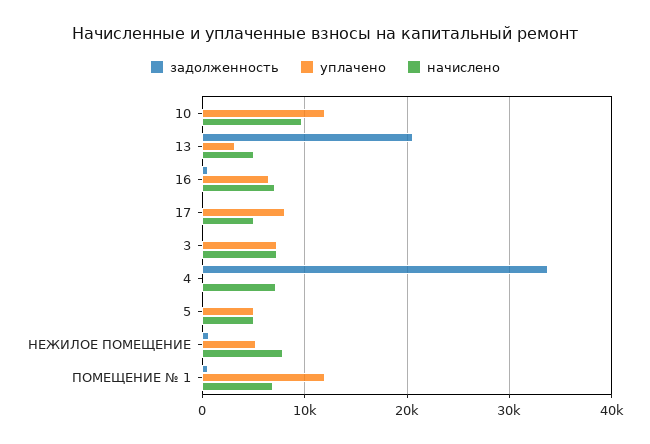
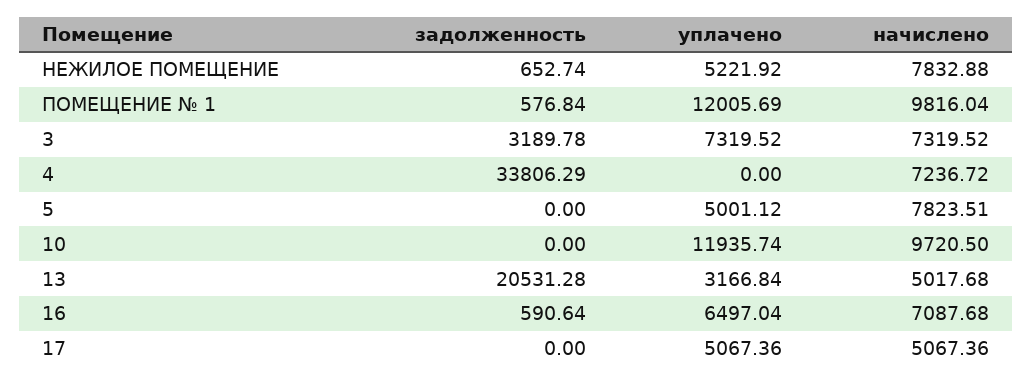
уплачено, 17: 8000 -> 5067.36
задолженность, 3: 0 -> 3189.78
начислено, 5: 5000 -> 7823.51
начислено, ПОМЕЩЕНИЕ № 1: 7000 -> 9816.04

